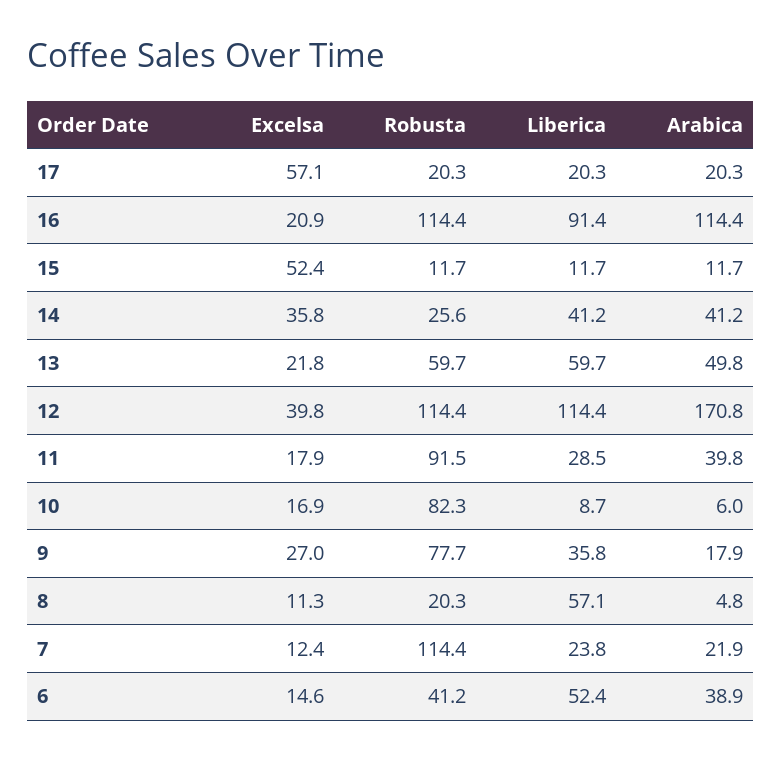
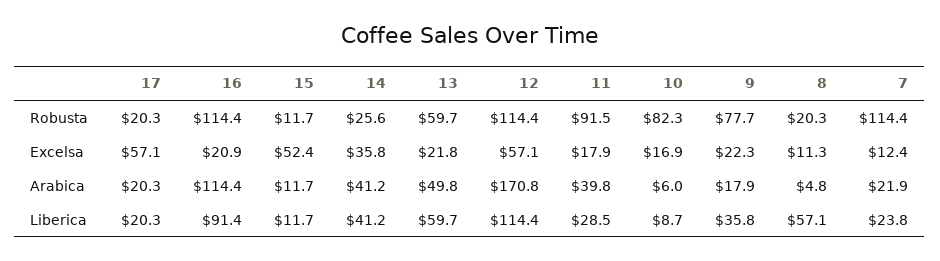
Excelsa, 12: 39.8 -> 57.1
Excelsa, 9: 27 -> 22.3
Excelsa, 6: 14.6 -> none
Robusta, 6: 41.2 -> none
Liberica, 6: 52.4 -> none
Arabica, 6: 38.9 -> none

